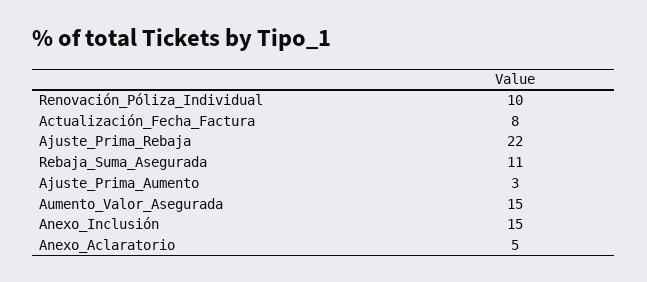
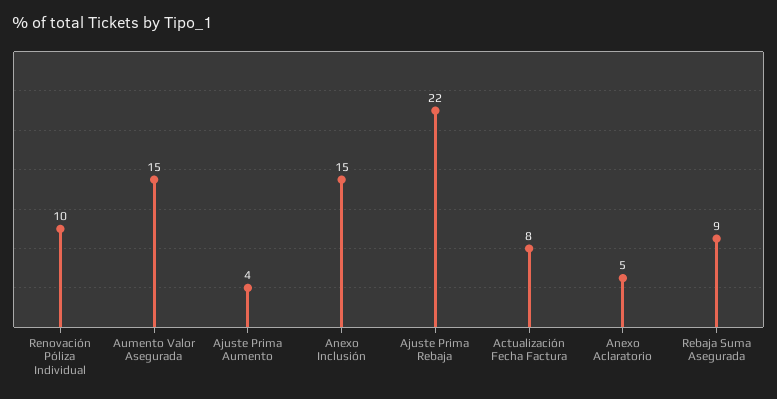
Rebaja_Suma_Asegurada: 11 -> 9
Ajuste_Prima_Aumento: 3 -> 4

